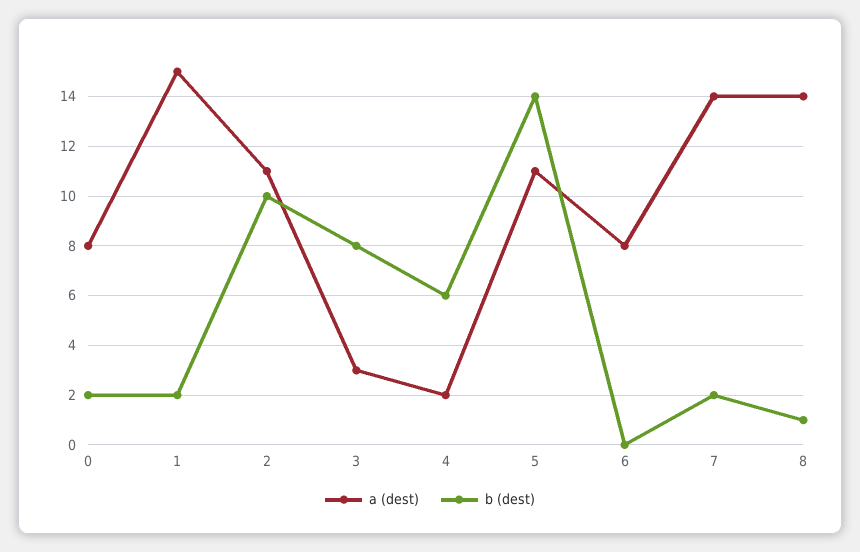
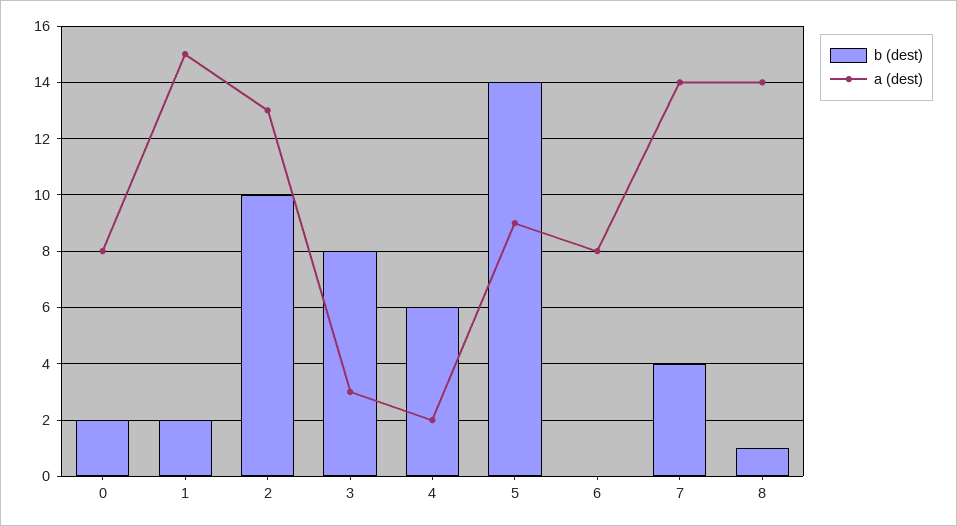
a (dest), 2: 11 -> 13
a (dest), 5: 11 -> 9
b (dest), 7: 2 -> 4

